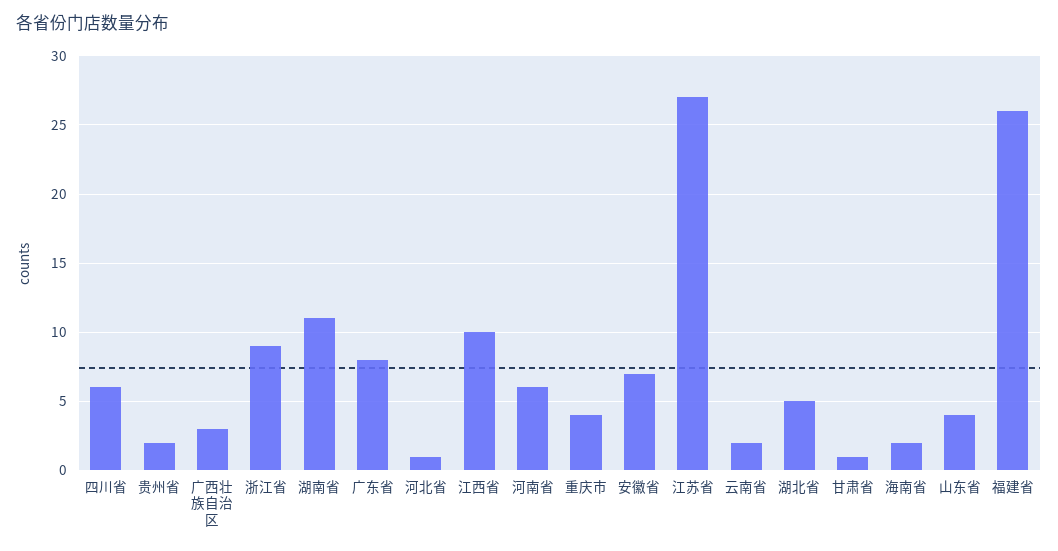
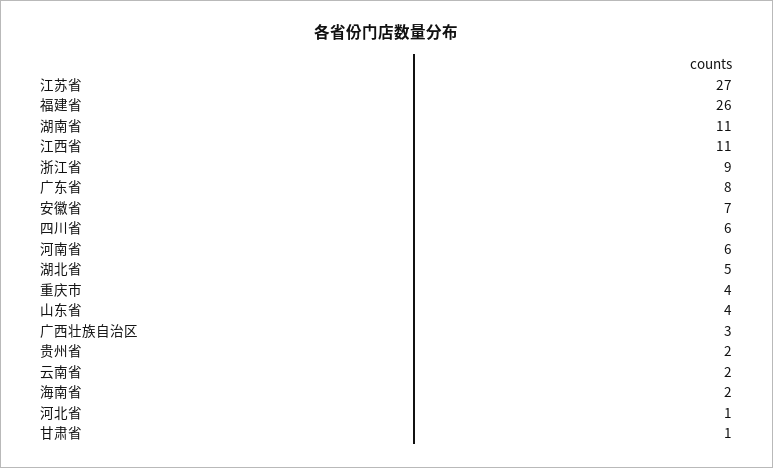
江西省: 10 -> 11

